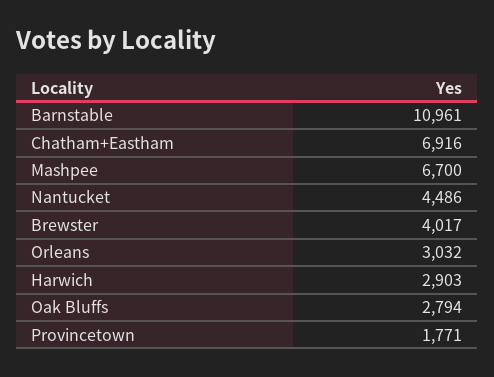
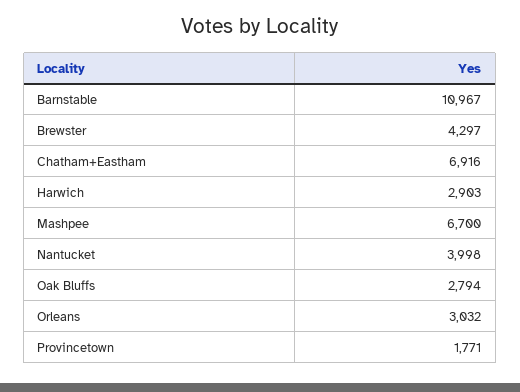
Barnstable: 10961 -> 10967
Nantucket: 4486 -> 3998
Brewster: 4017 -> 4297

